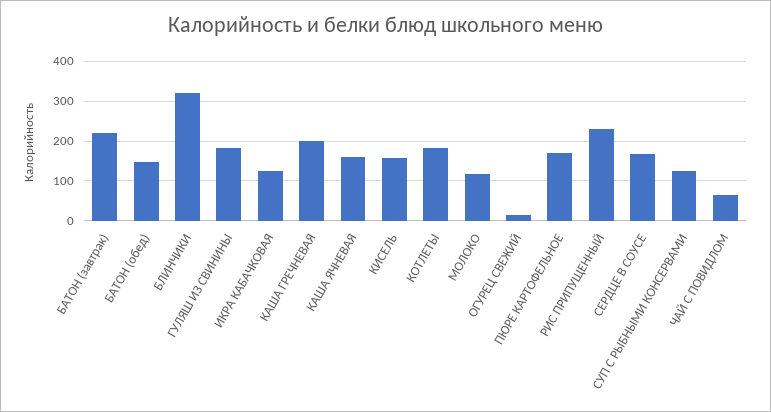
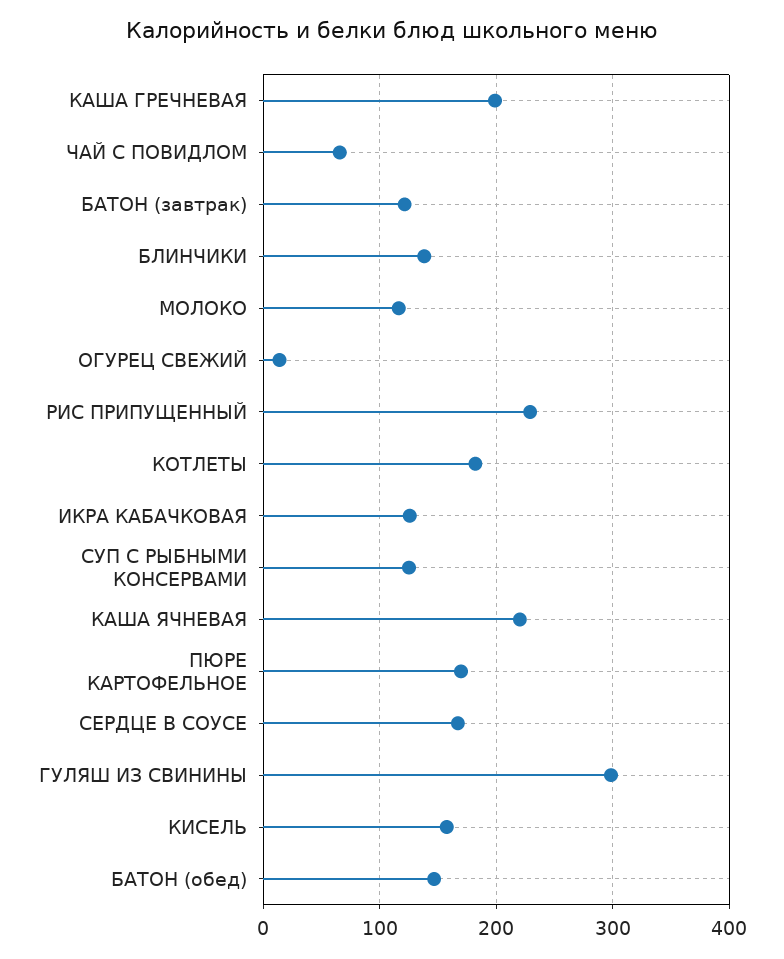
БАТОН (завтрак): 220 -> 120
БЛИНЧИКИ: 320 -> 140
ГУЛЯШ ИЗ СВИНИНЫ: 180 -> 300
КАША ЯЧНЕВАЯ: 160 -> 220

